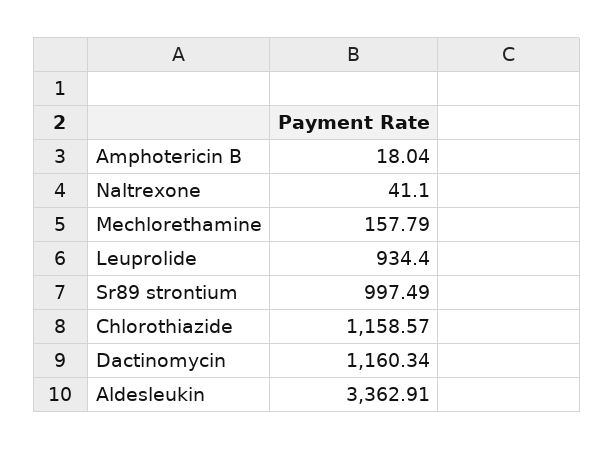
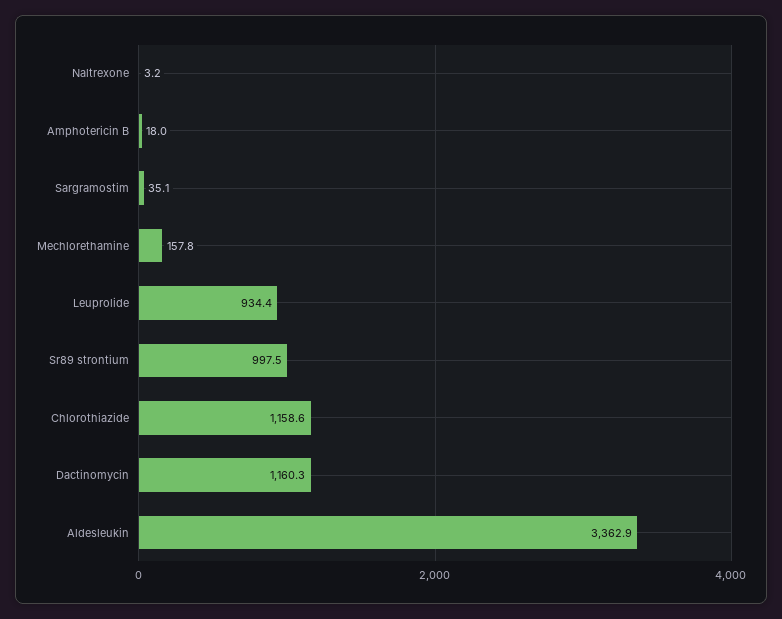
Naltrexone: 41.1 -> 3.2
Sargramostim: none -> 35.1

